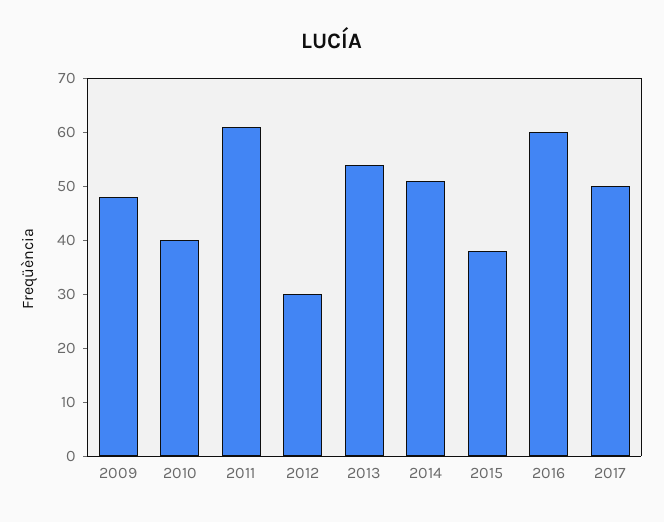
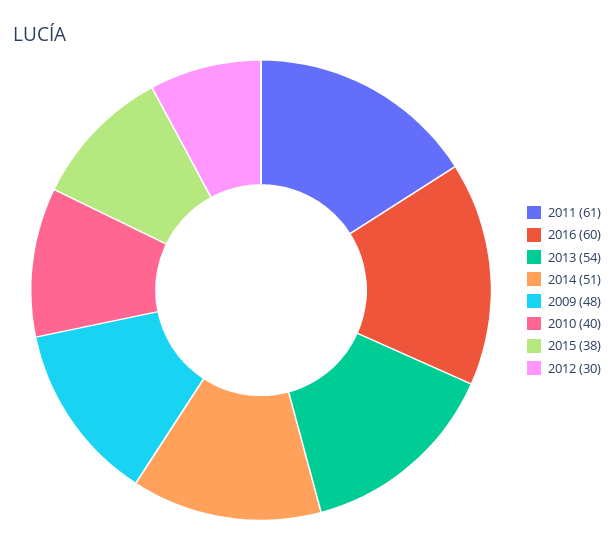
2017: 50 -> none

